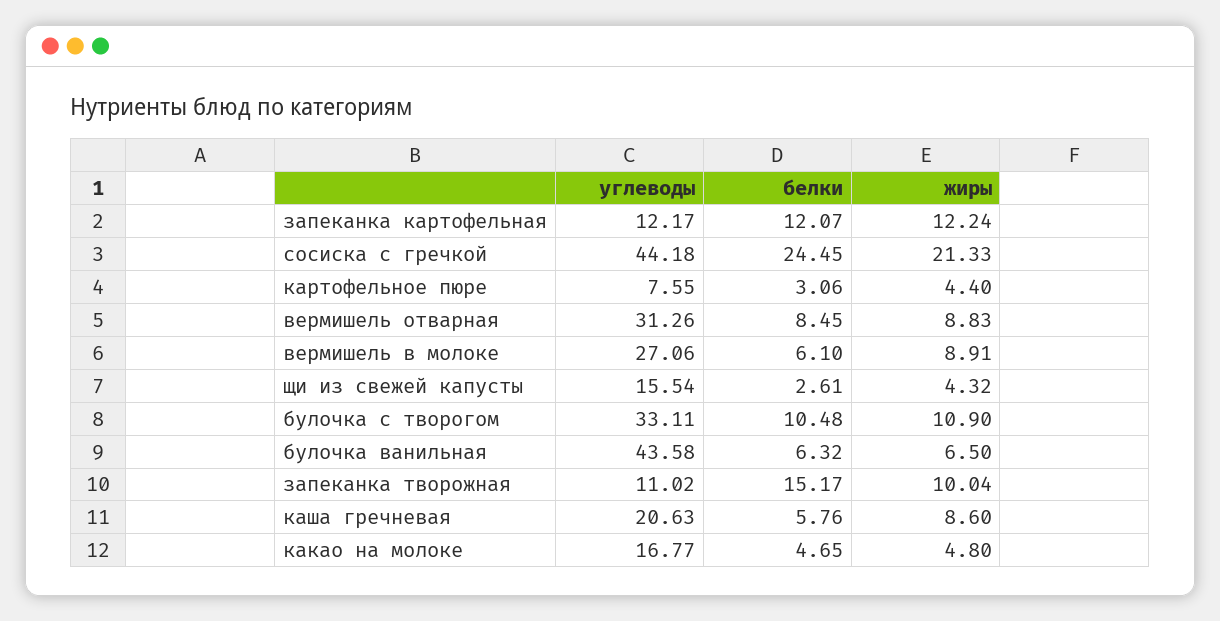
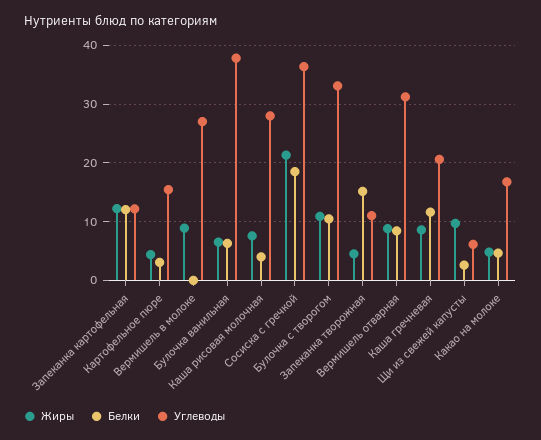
углеводы, сосиска с гречкой: 44.18 -> 36
белки, сосиска с гречкой: 24.45 -> 18
углеводы, картофельное пюре: 7.55 -> 16
белки, вермишель в молоке: 6.1 -> 0
углеводы, щи из свежей капусты: 15.54 -> 6
жиры, щи из свежей капусты: 4.32 -> 10
углеводы, булочка ванильная: 43.58 -> 38
жиры, запеканка творожная: 10.04 -> 4
белки, каша гречневая: 5.76 -> 12
жиры, Каша рисовая молочная: none -> 8
белки, Каша рисовая молочная: none -> 4
углеводы, Каша рисовая молочная: none -> 28

